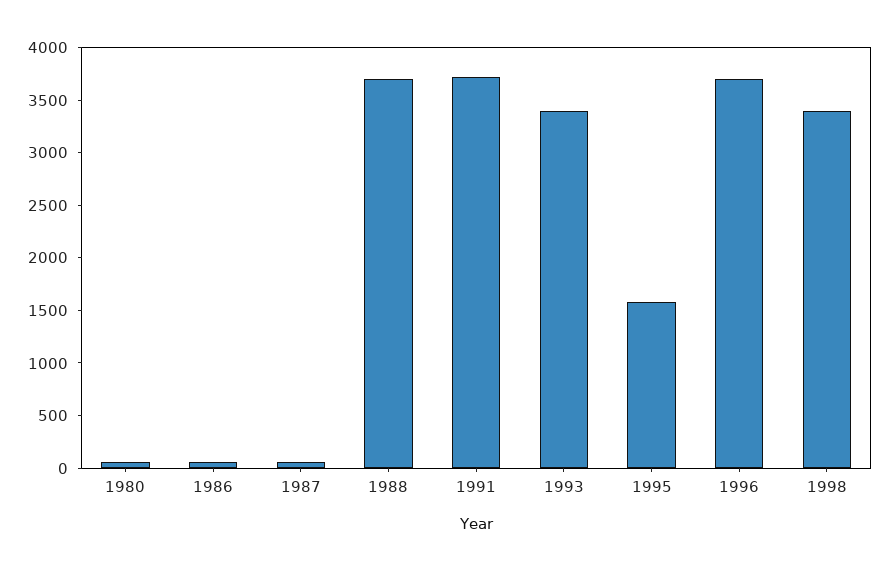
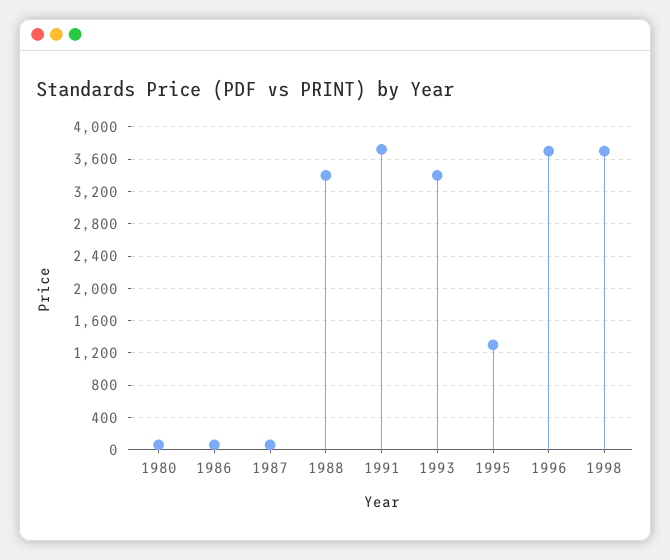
1988: 3700 -> 3400
1995: 1600 -> 1300
1998: 3400 -> 3700

